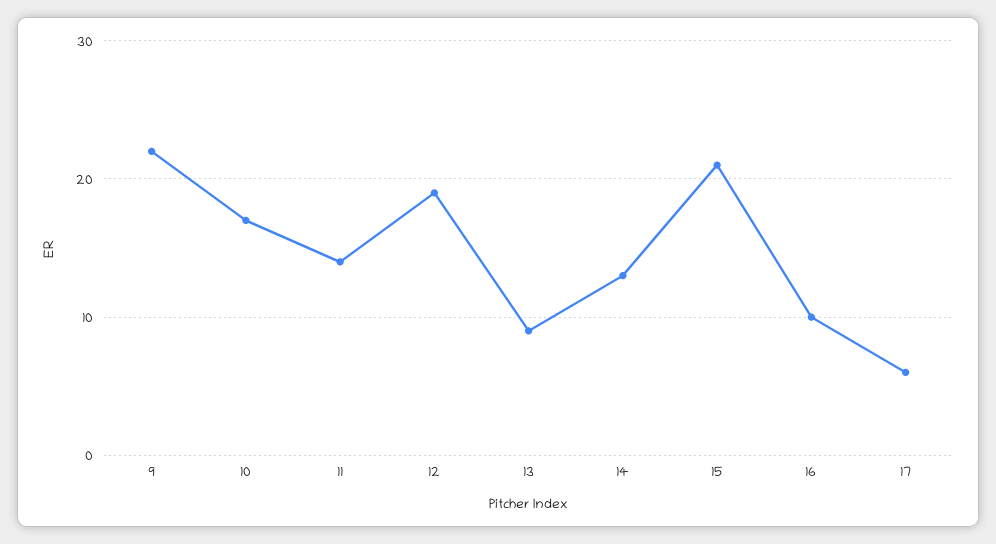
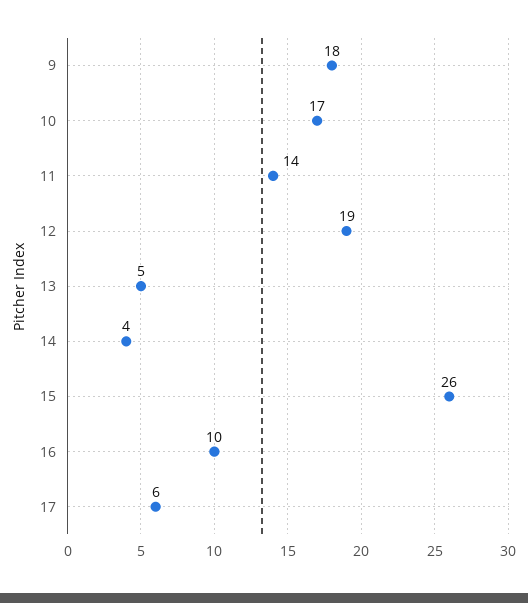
9: 22 -> 18
13: 9 -> 5
14: 13 -> 4
15: 21 -> 26

